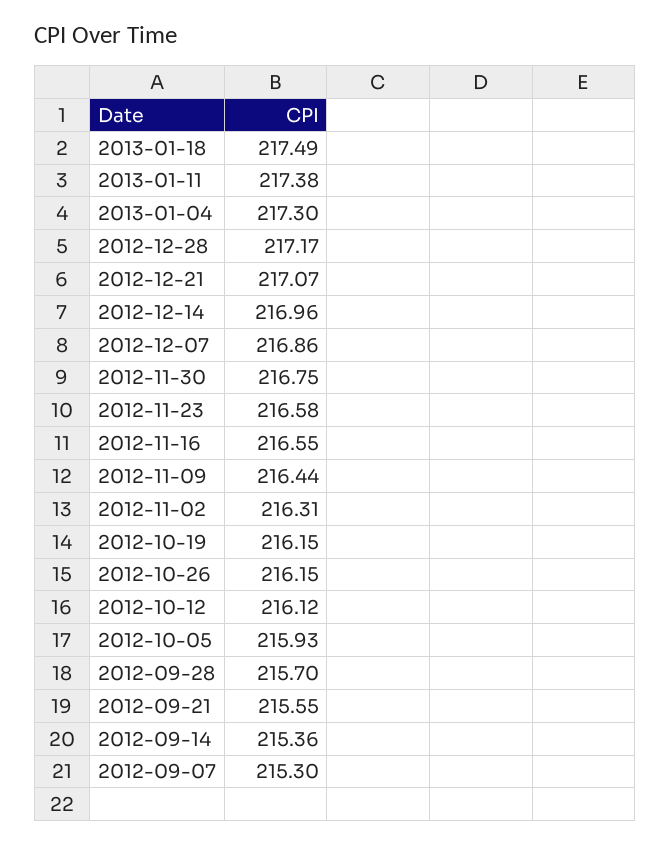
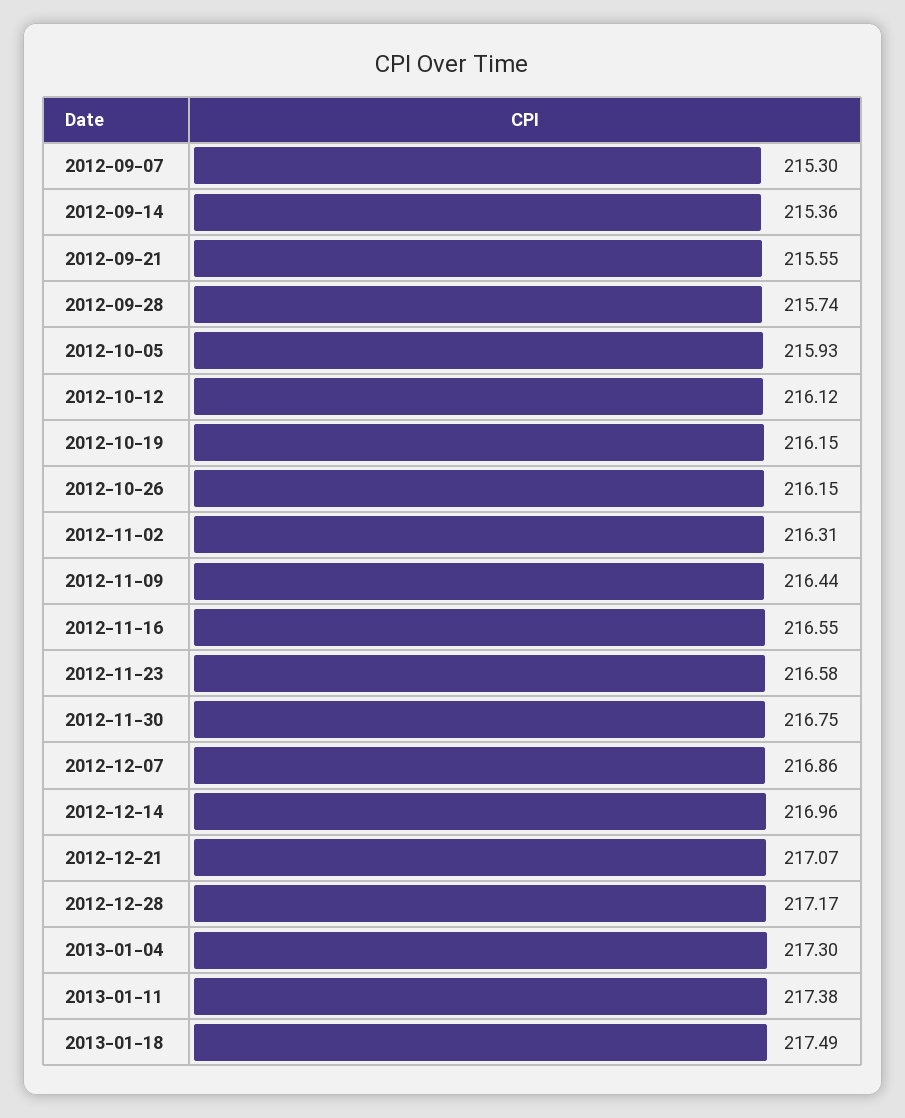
2012-09-28: 215.7 -> 215.74

